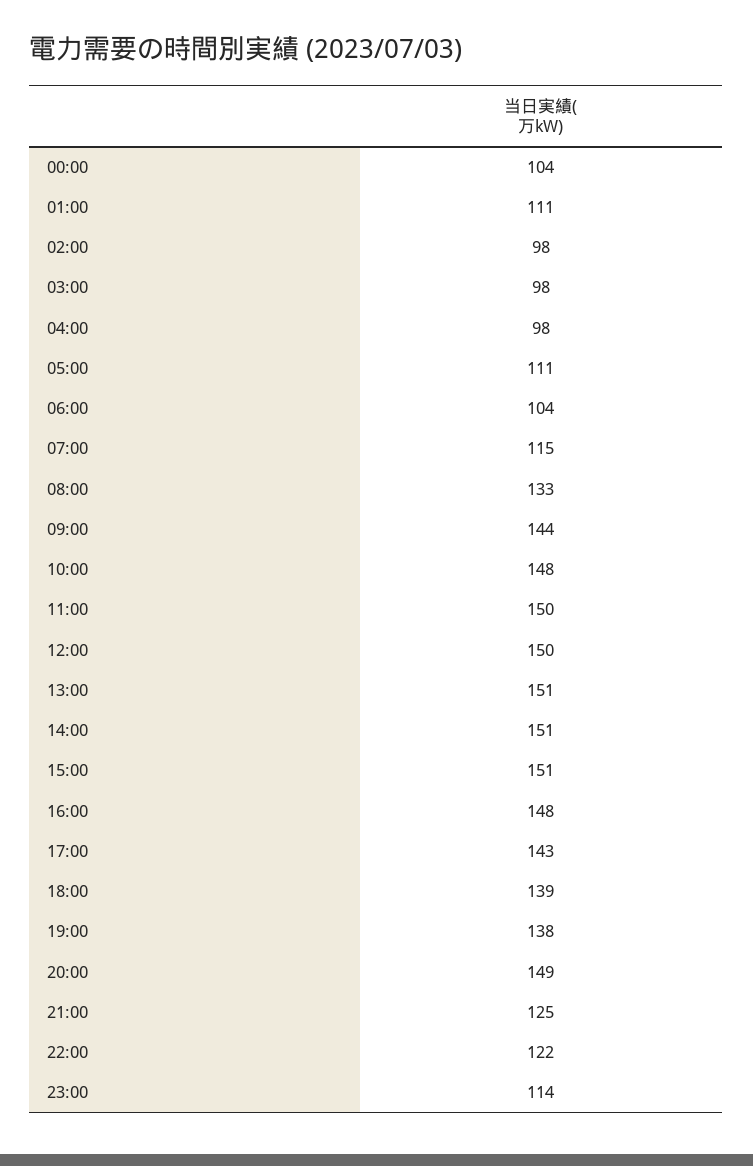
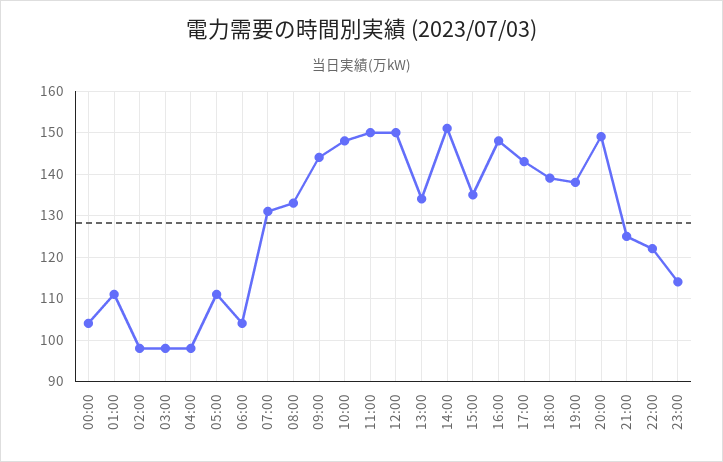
07:00: 115 -> 130
13:00: 151 -> 135
15:00: 151 -> 135

